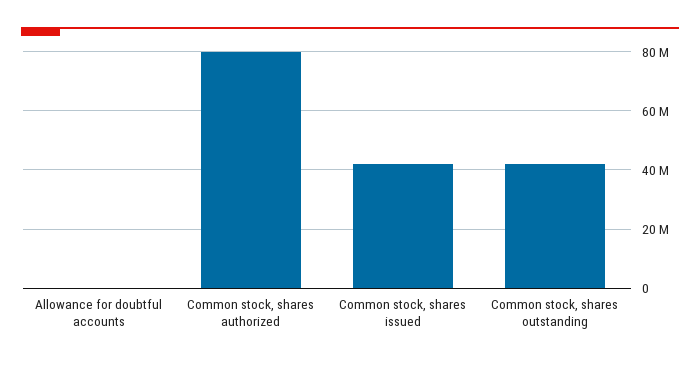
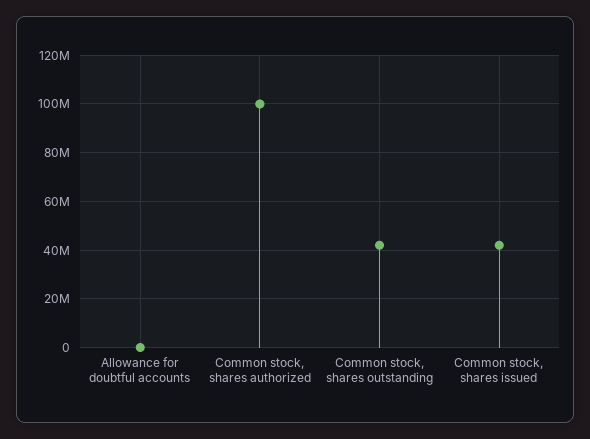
Common stock, shares authorized: 80000000 -> 100000000

